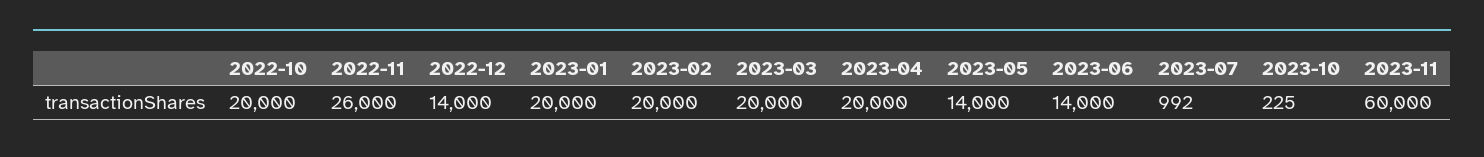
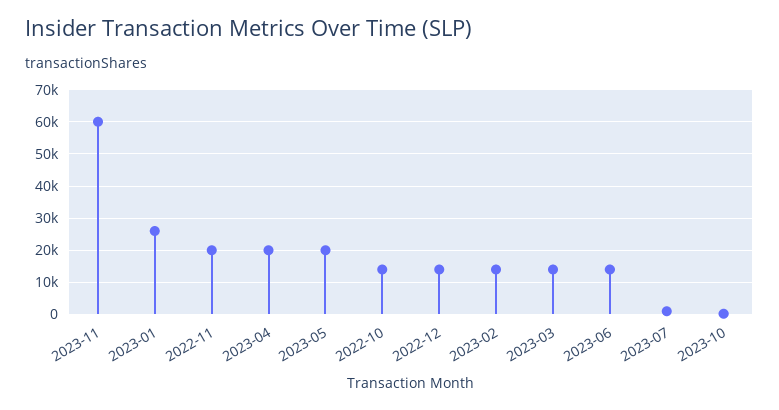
2022-10: 20000 -> 14000
2022-11: 26000 -> 20000
2023-01: 20000 -> 26000
2023-02: 20000 -> 14000
2023-03: 20000 -> 14000
2023-05: 14000 -> 20000

